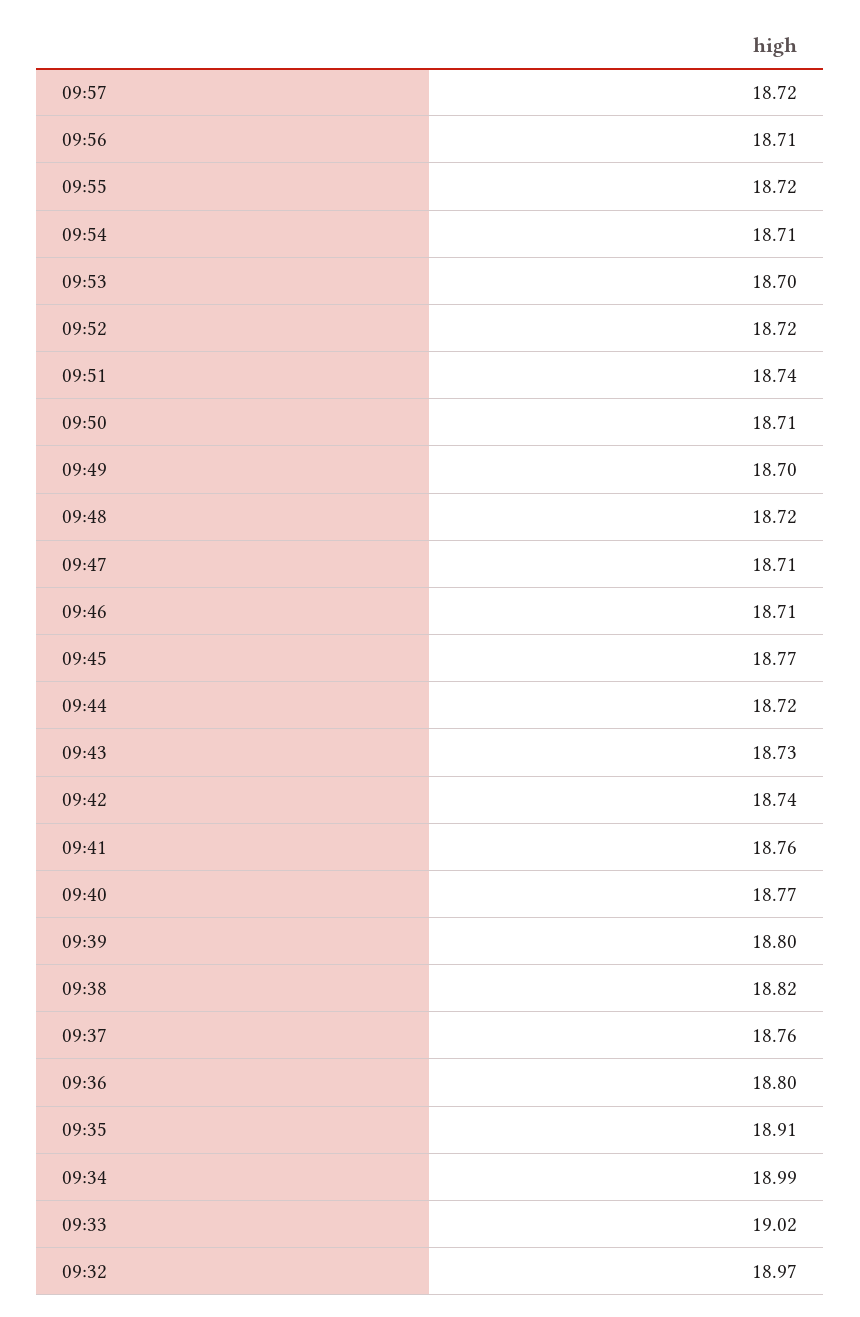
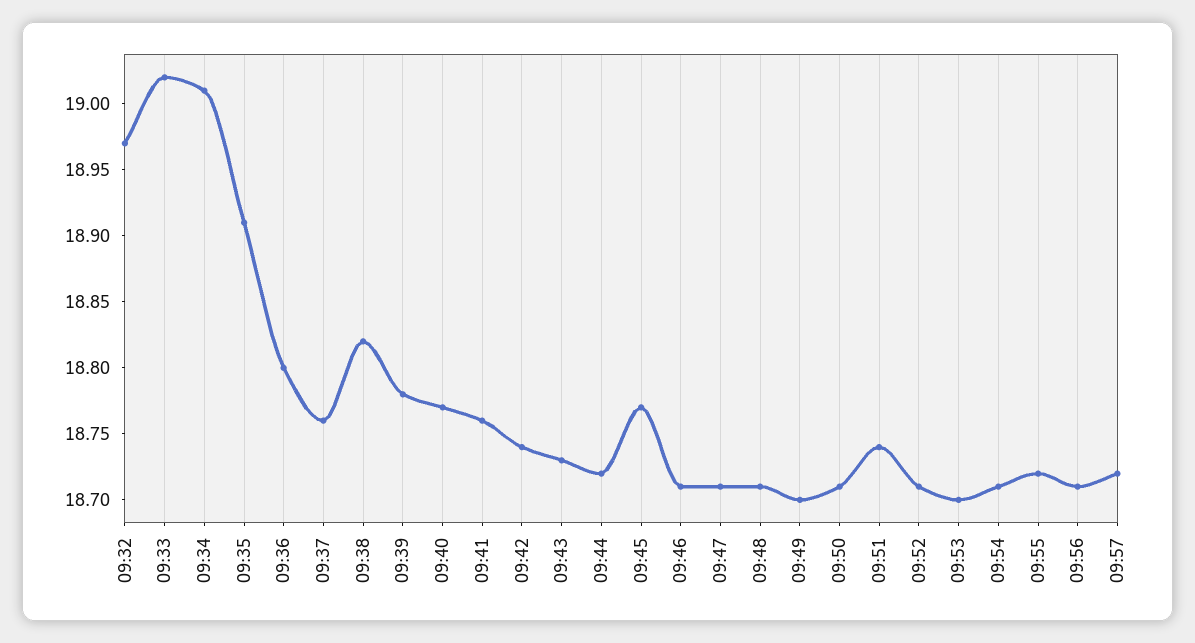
09:52: 18.72 -> 18.71
09:48: 18.72 -> 18.71
09:39: 18.8 -> 18.78
09:34: 18.99 -> 19.01

